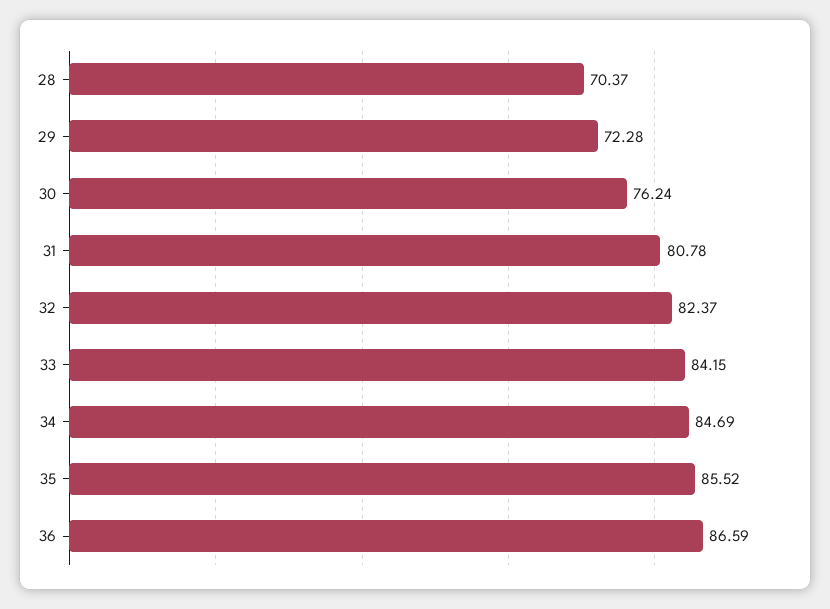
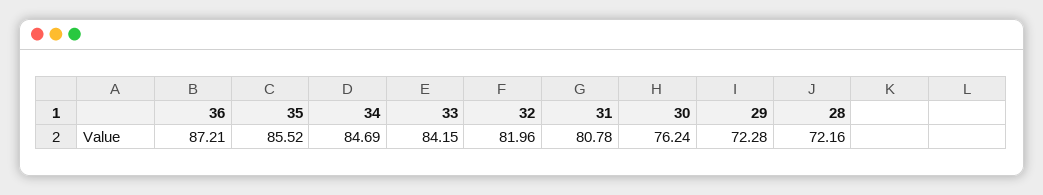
28: 70.37 -> 72.16
32: 82.37 -> 81.96
36: 86.59 -> 87.21

